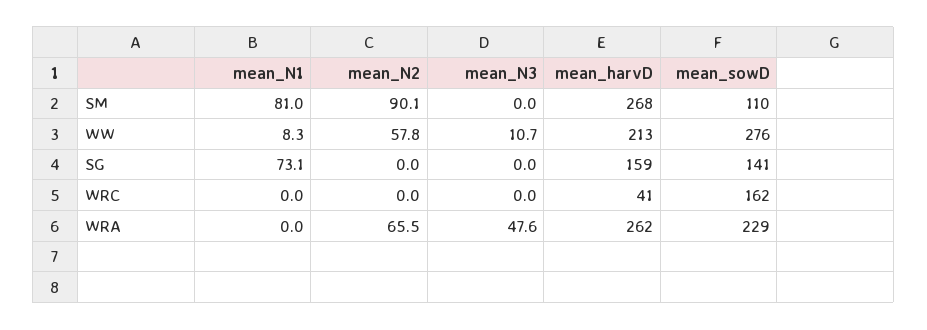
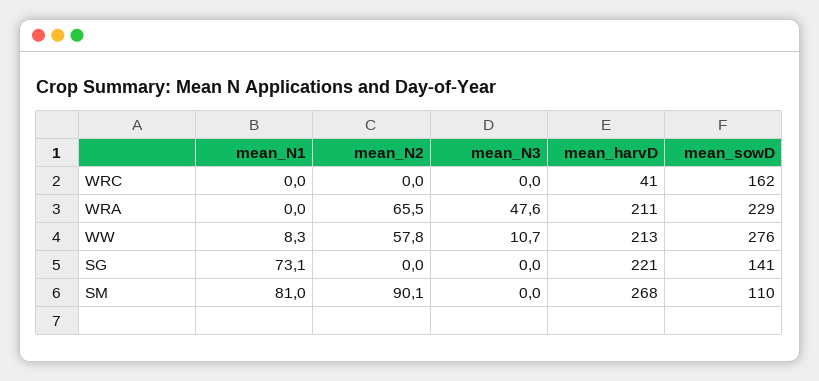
mean_harvD, SG: 159 -> 221
mean_harvD, WRA: 262 -> 211

